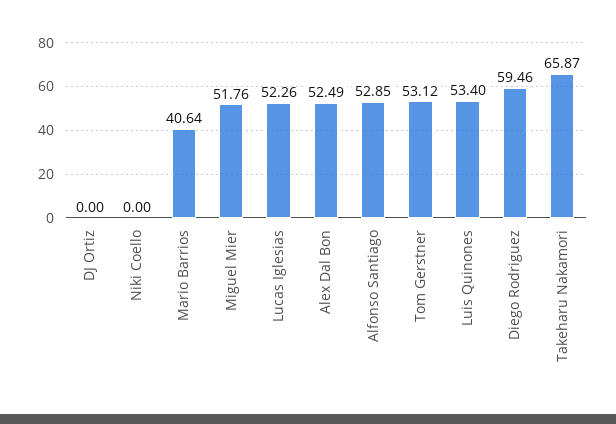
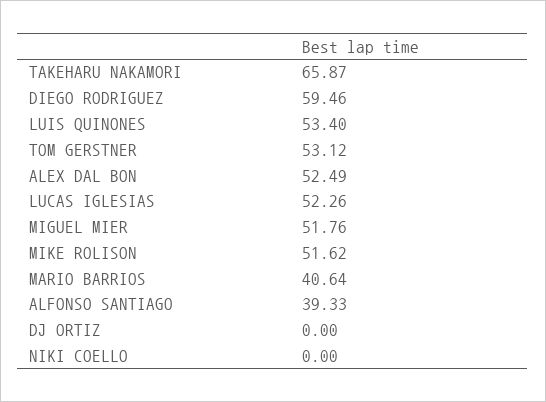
Alfonso Santiago: 52.85 -> 39.33
MIKE ROLISON: none -> 51.62

